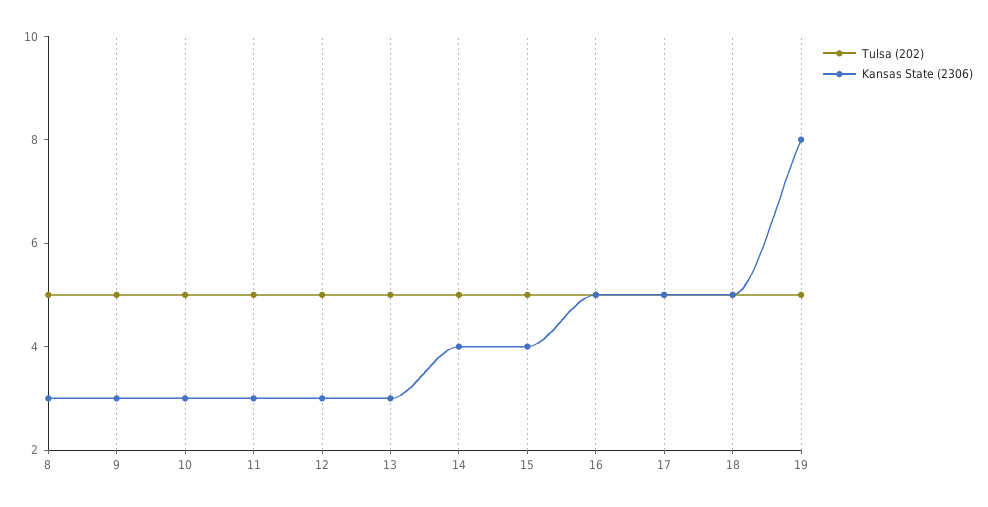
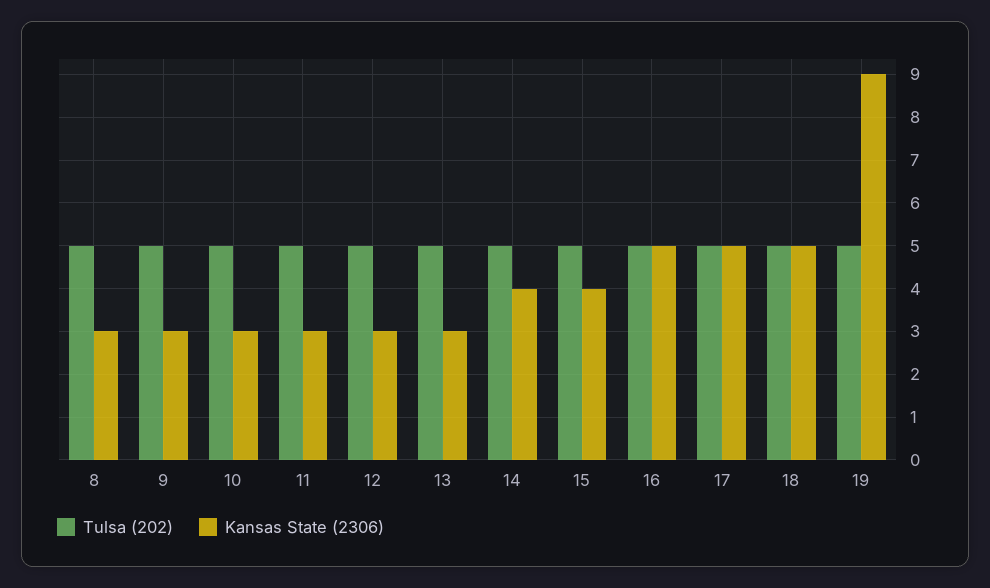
Kansas State (2306), 19: 8 -> 9

